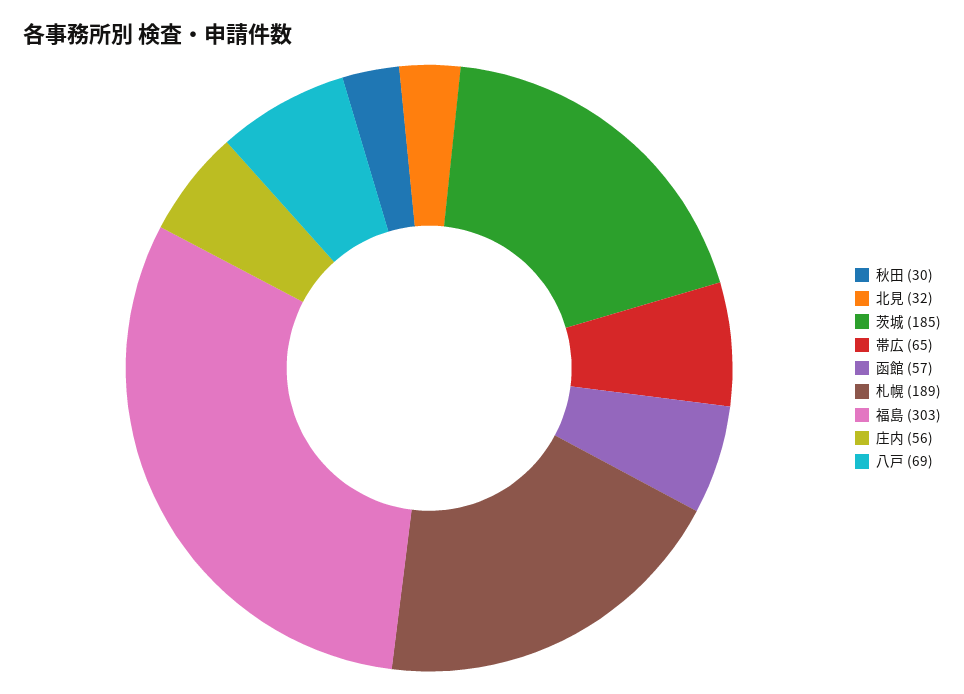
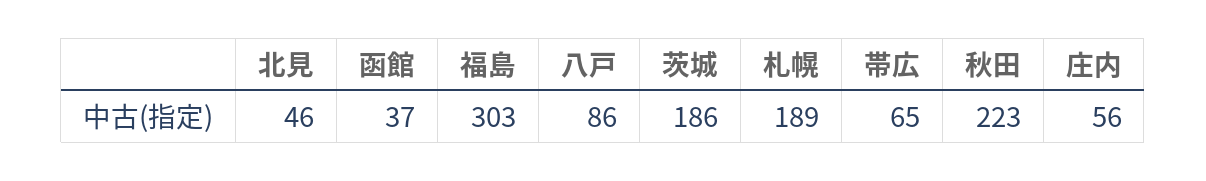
秋田: 30 -> 223
北見: 32 -> 46
茨城: 185 -> 186
函館: 57 -> 37
八戸: 69 -> 86

